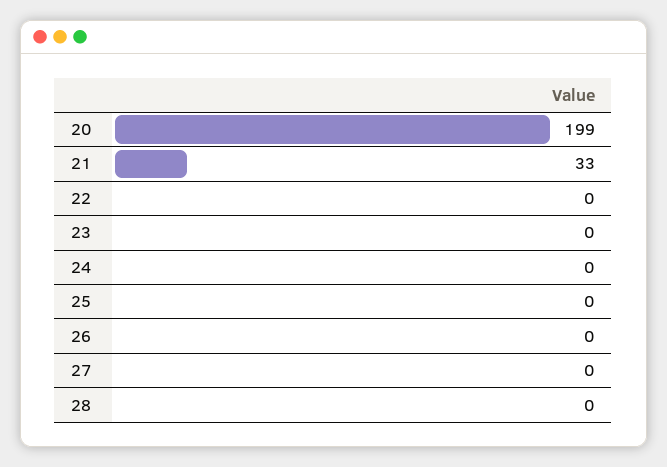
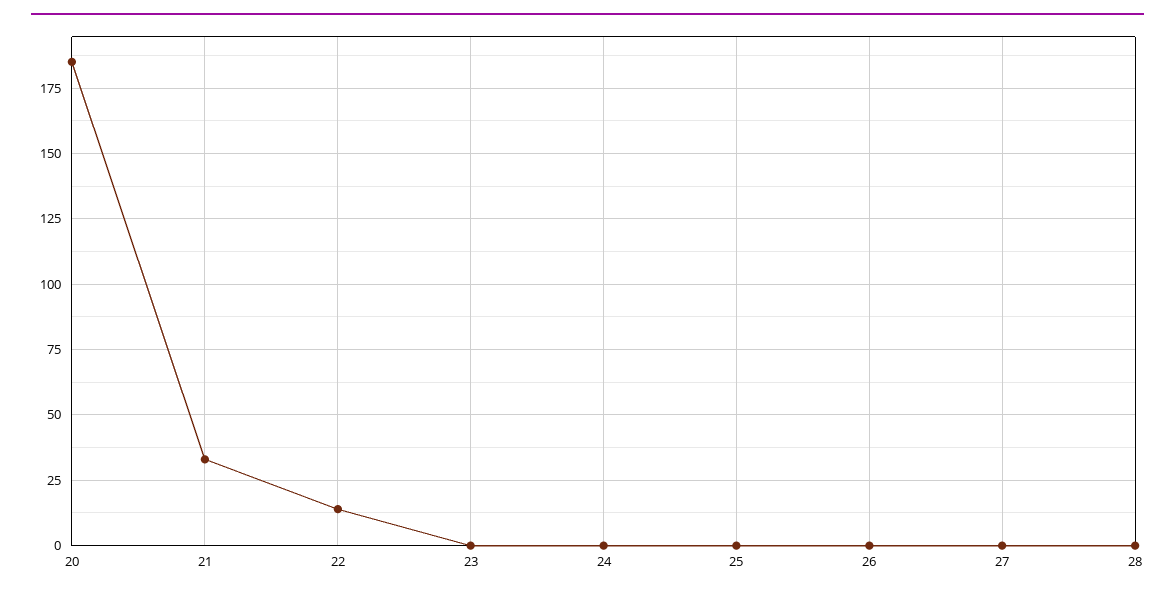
20: 199 -> 185
22: 0 -> 15

